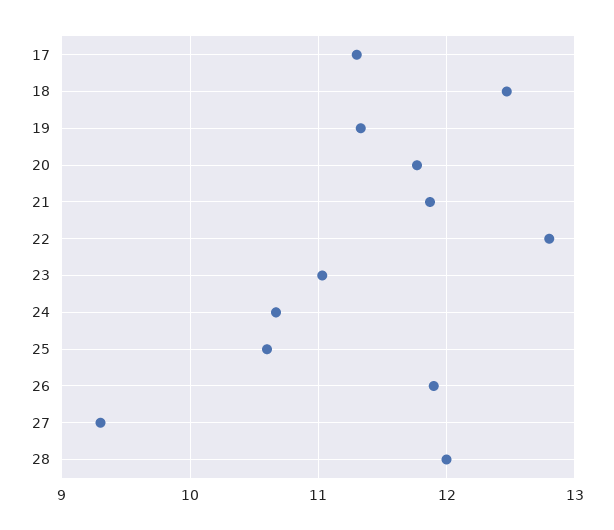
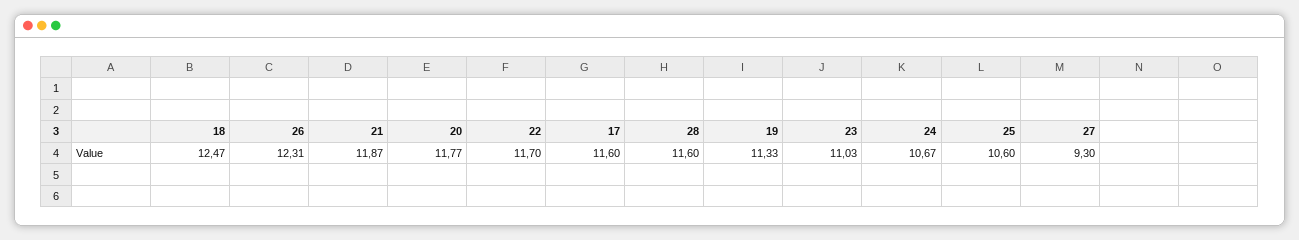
17: 11.3 -> 11.6
22: 12.8 -> 11.7
26: 11.9 -> 12.31
28: 12 -> 11.6

